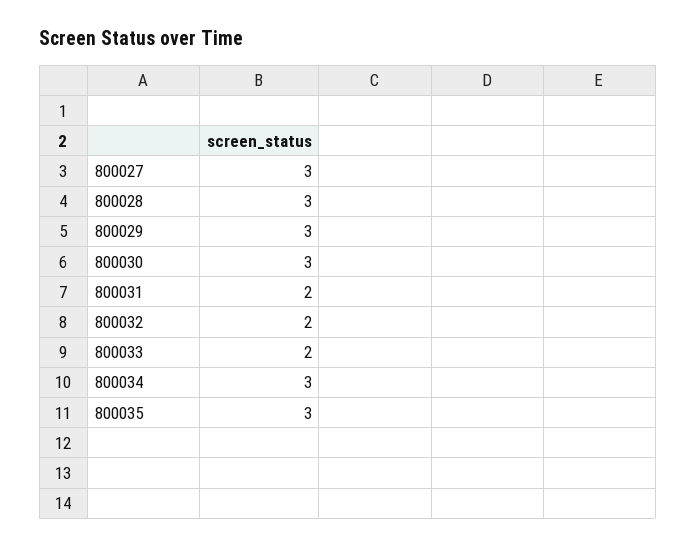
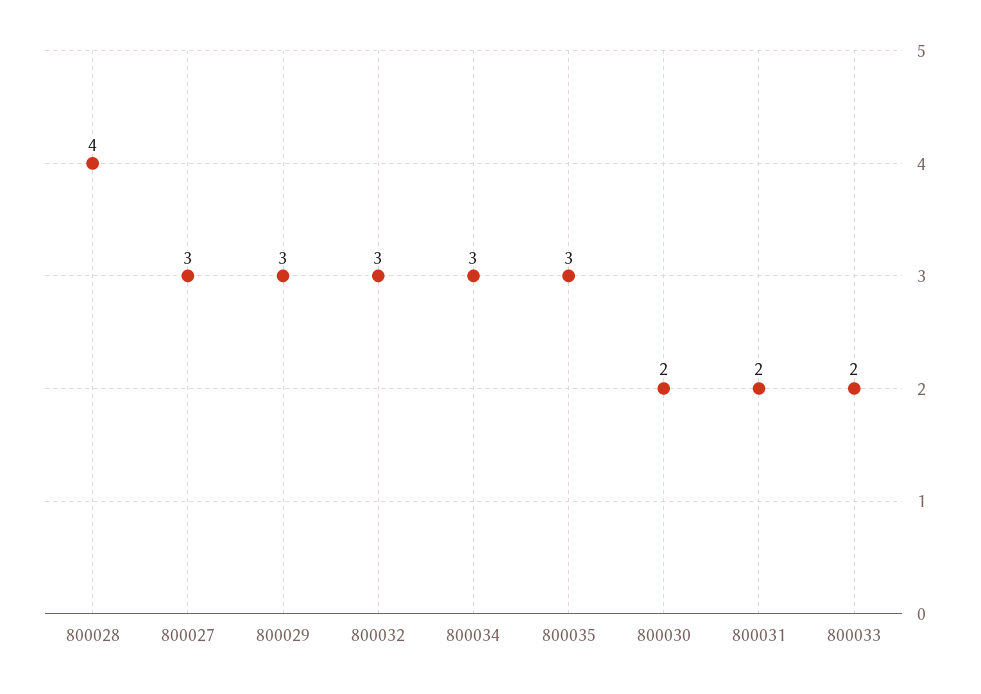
800028: 3 -> 4
800030: 3 -> 2
800032: 2 -> 3

